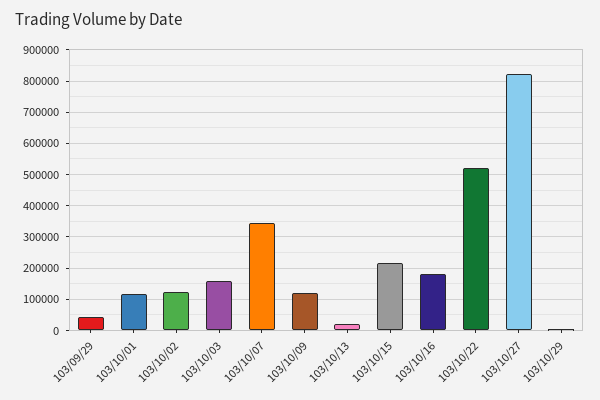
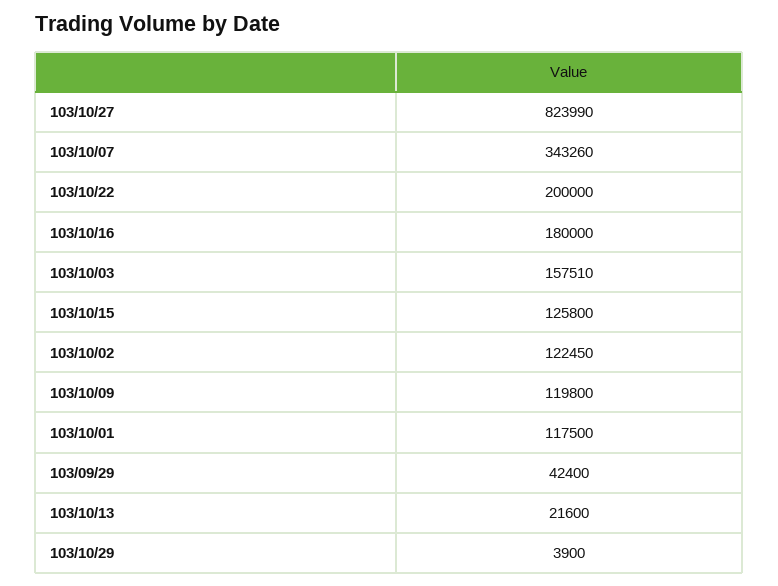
103/10/15: 220000 -> 125800
103/10/22: 520000 -> 200000

